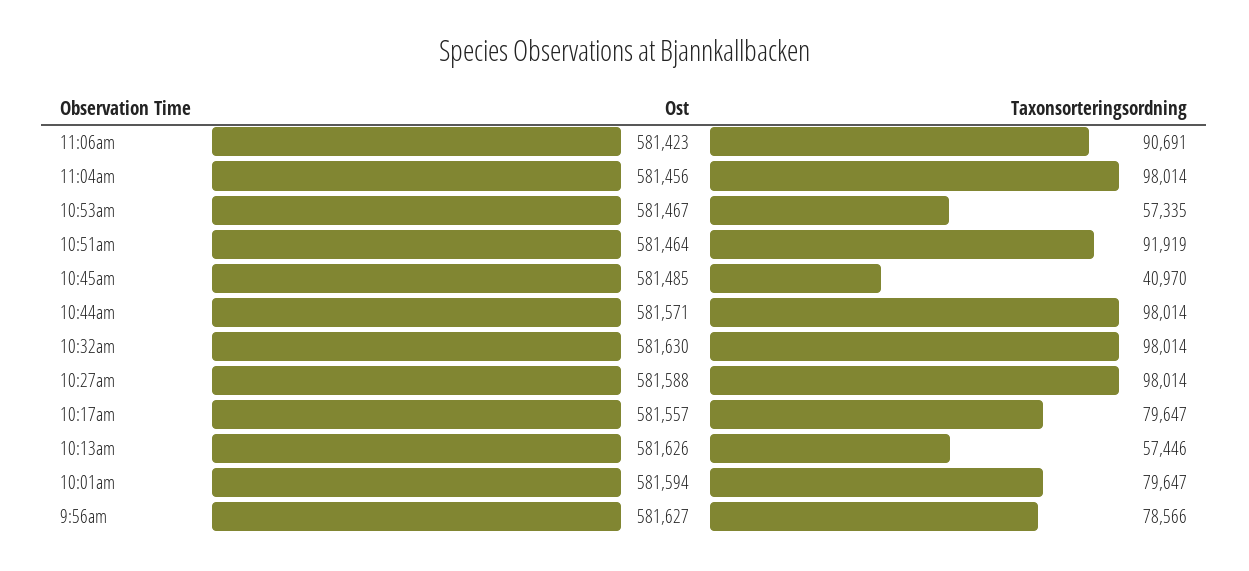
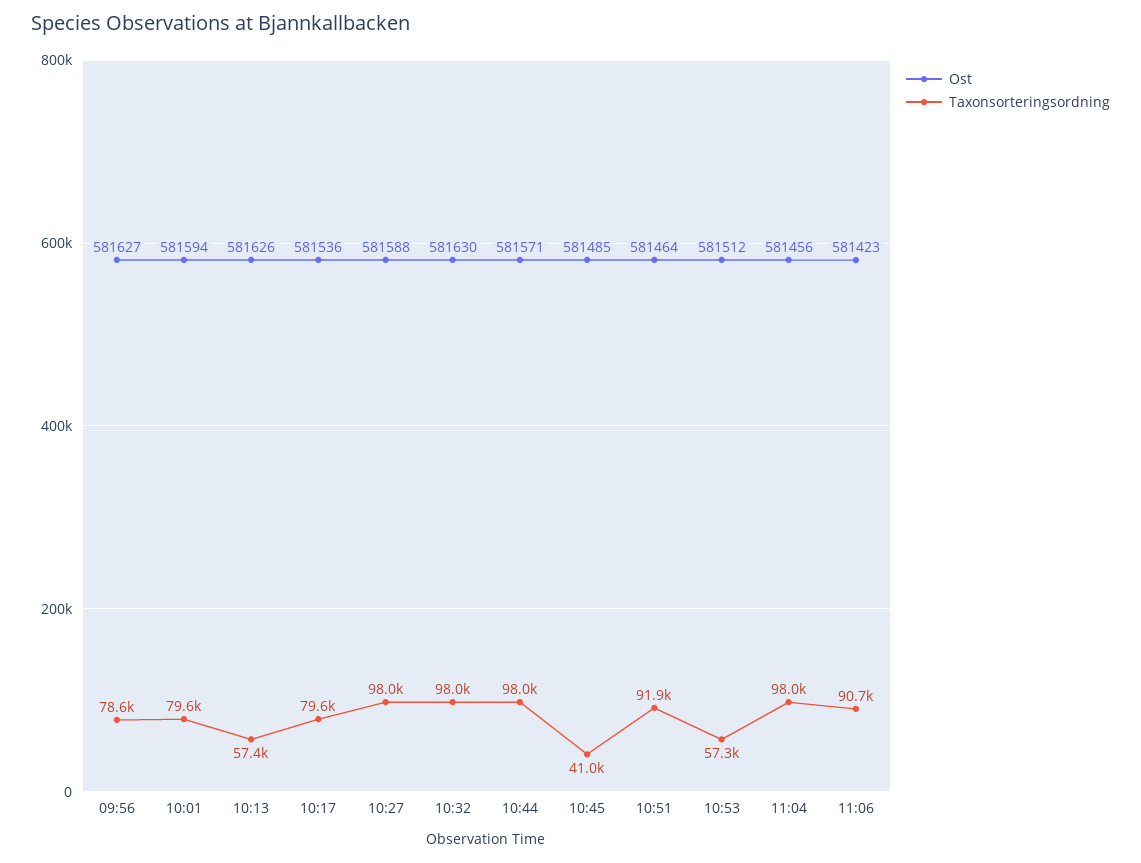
Ost, 10:53am: 581467 -> 581512
Ost, 10:17am: 581557 -> 581536

